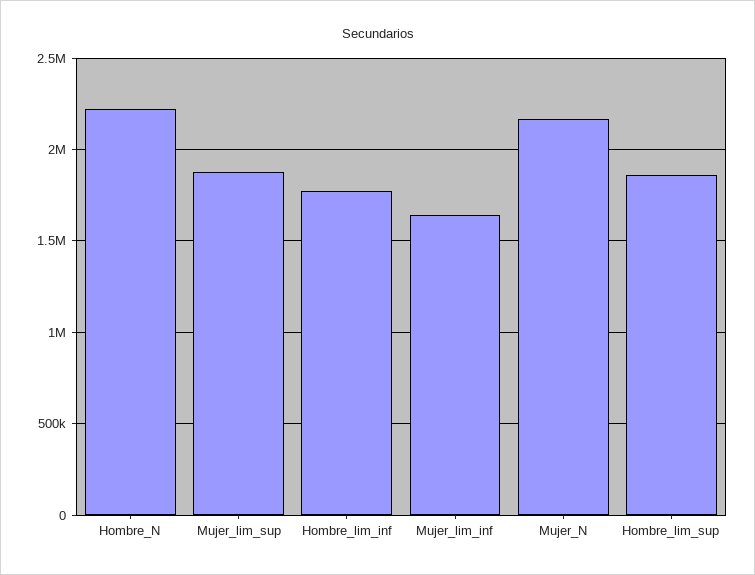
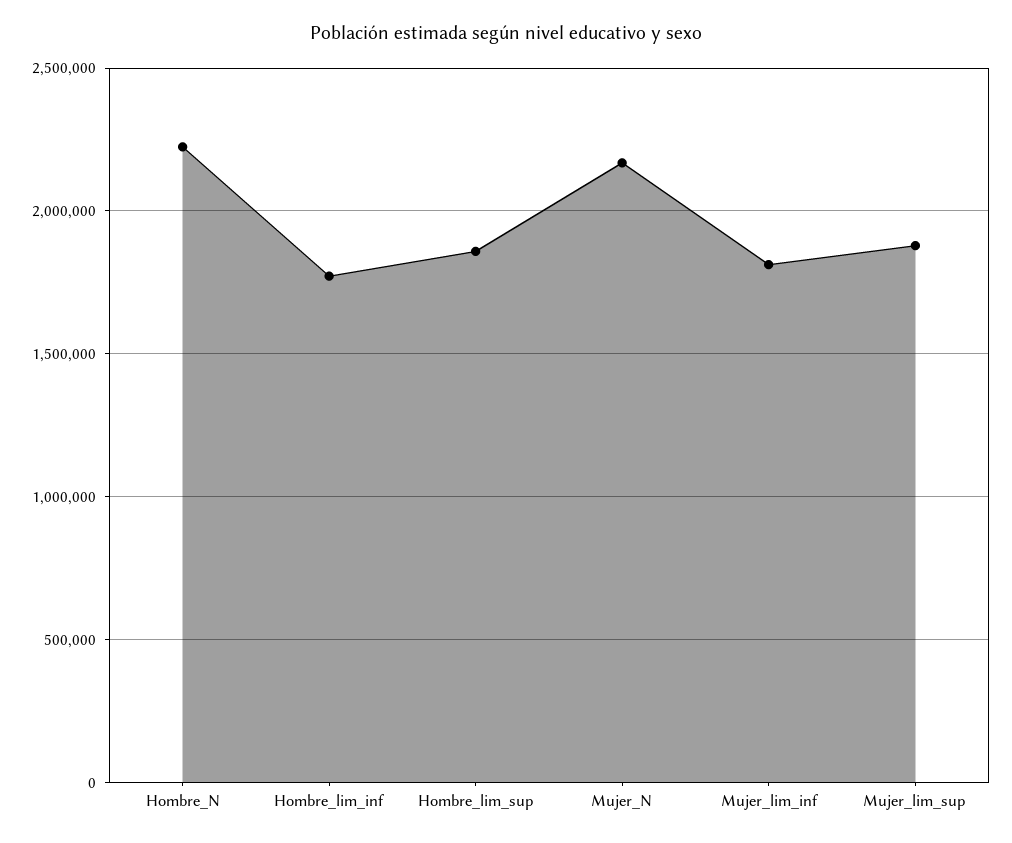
Mujer_lim_inf: 1650000 -> 1800000

